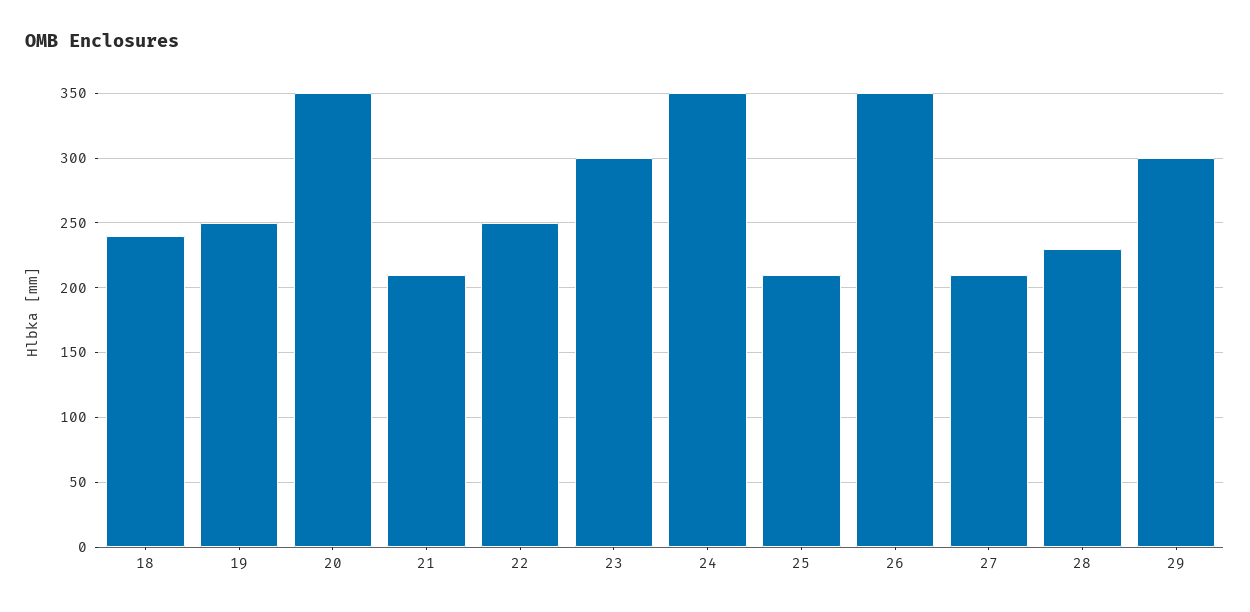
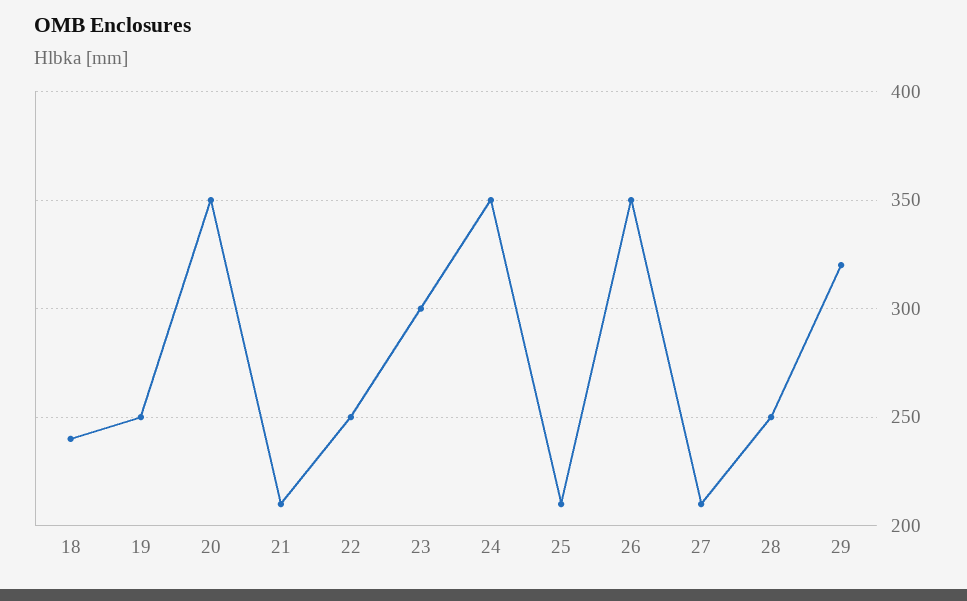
28: 230 -> 250
29: 300 -> 320

